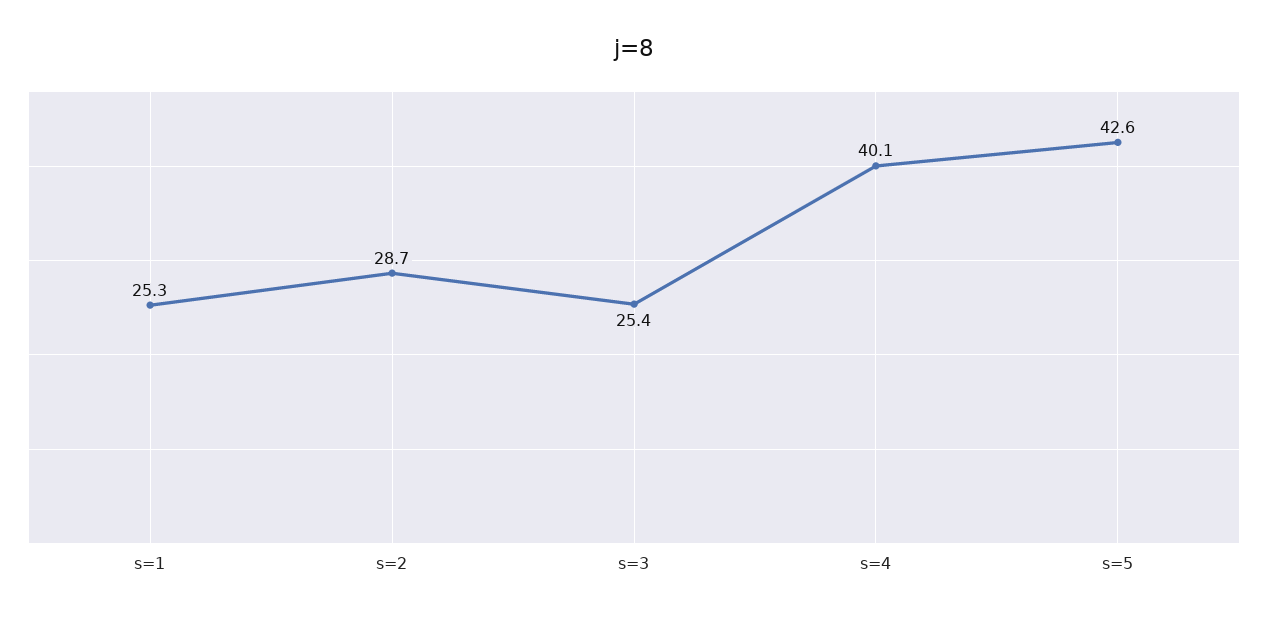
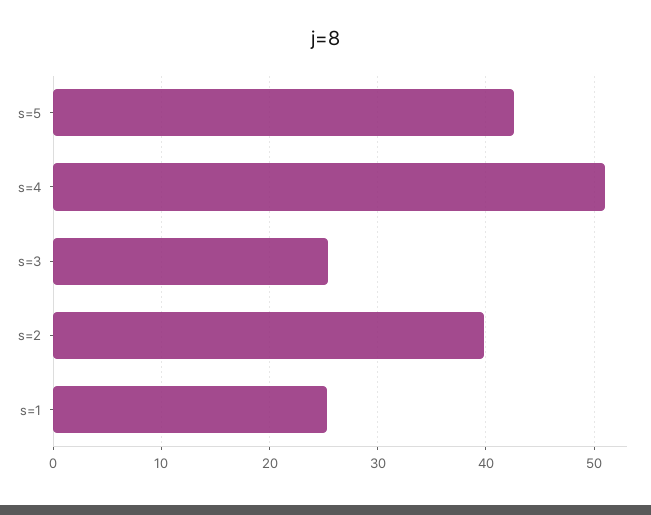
s=2: 28.7 -> 40
s=4: 40.1 -> 51

